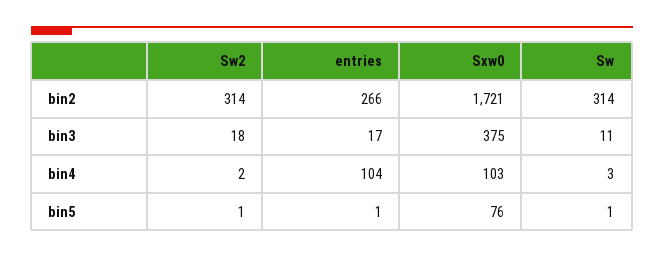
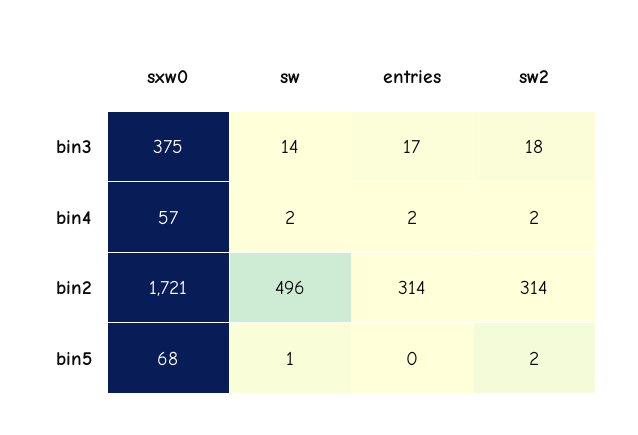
entries, bin2: 266 -> 314
Sw, bin2: 314 -> 496
Sw, bin3: 11 -> 14
entries, bin4: 104 -> 2
Sxw0, bin4: 103 -> 57
Sw, bin4: 3 -> 2
Sw2, bin5: 1 -> 2
entries, bin5: 1 -> 0
Sxw0, bin5: 76 -> 68

